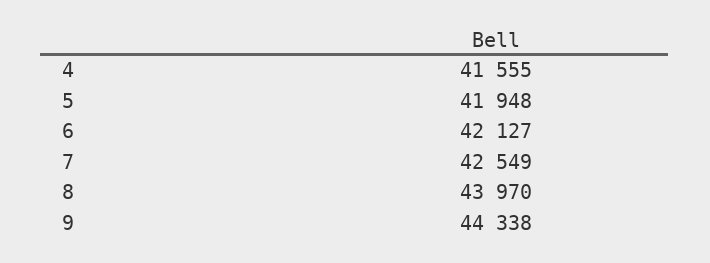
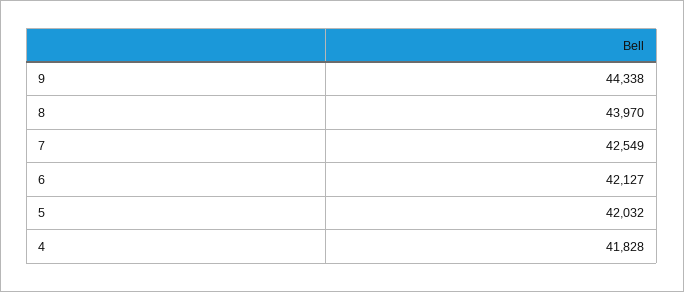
4: 41555 -> 41828
5: 41948 -> 42032

